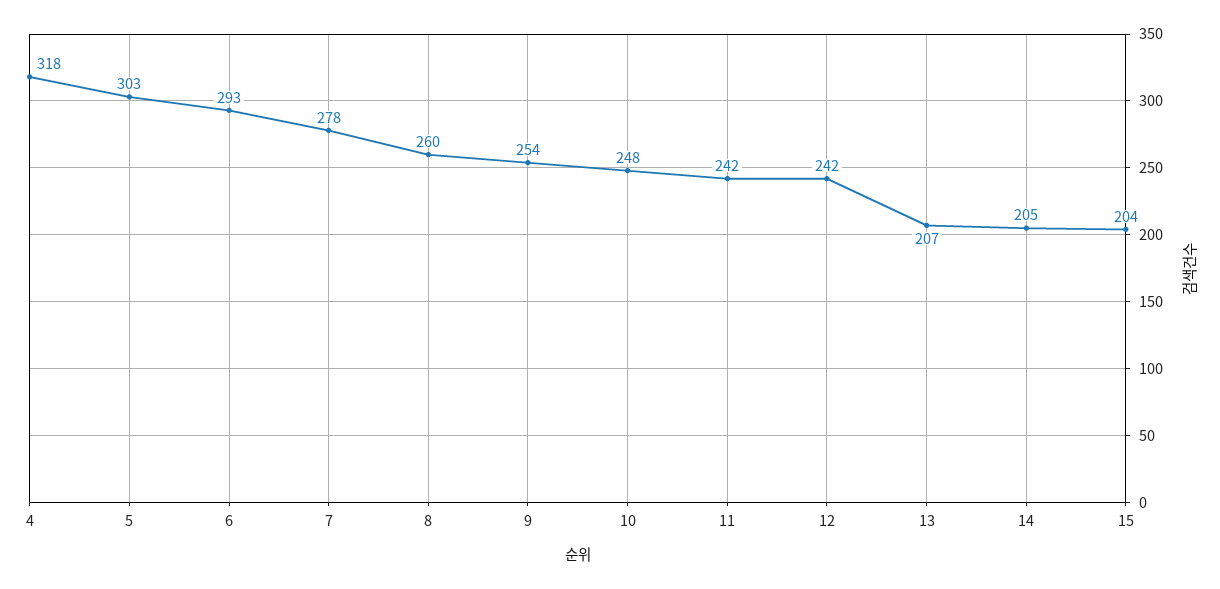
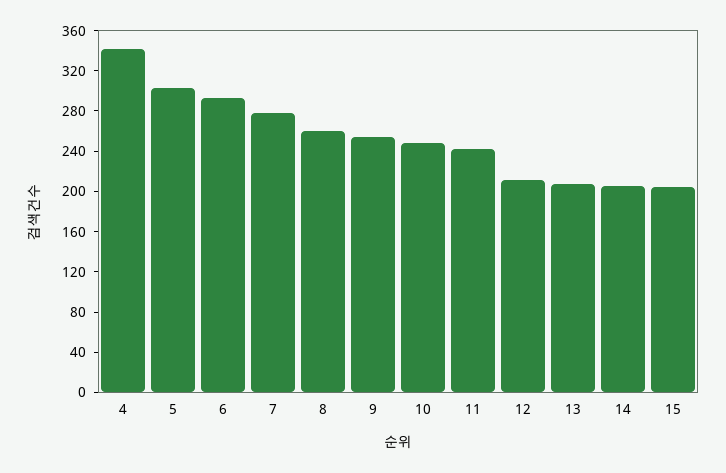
4: 318 -> 340
12: 242 -> 210

